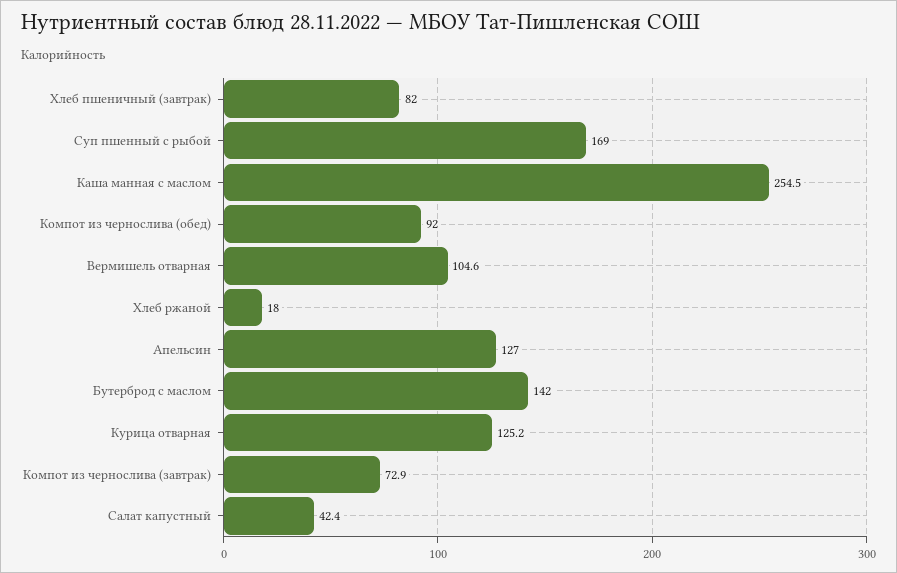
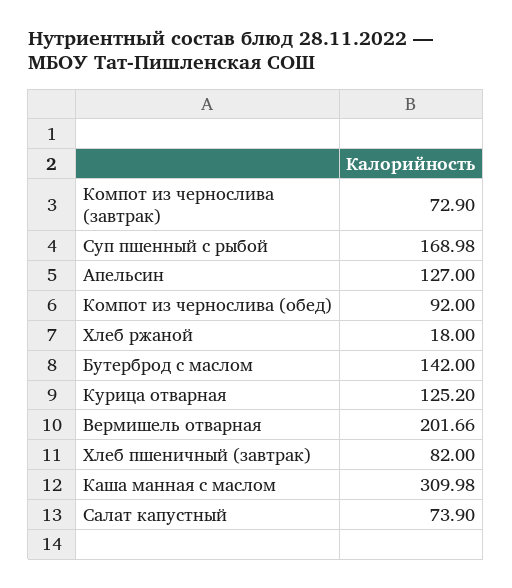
Каша манная с маслом: 254.5 -> 309.98
Вермишель отварная: 104.6 -> 201.66
Салат капустный: 42.4 -> 73.9

